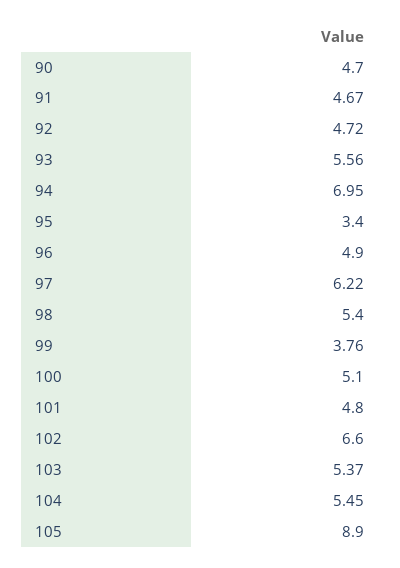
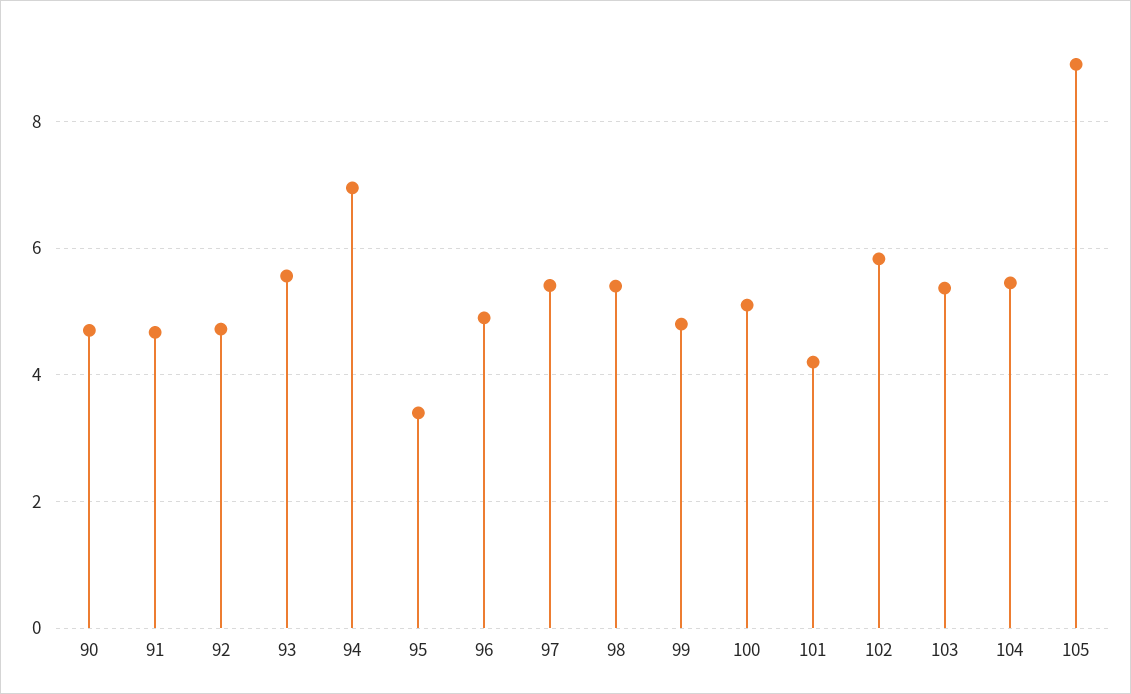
97: 6.22 -> 5.4
99: 3.76 -> 4.8
101: 4.8 -> 4.2
102: 6.6 -> 5.8

